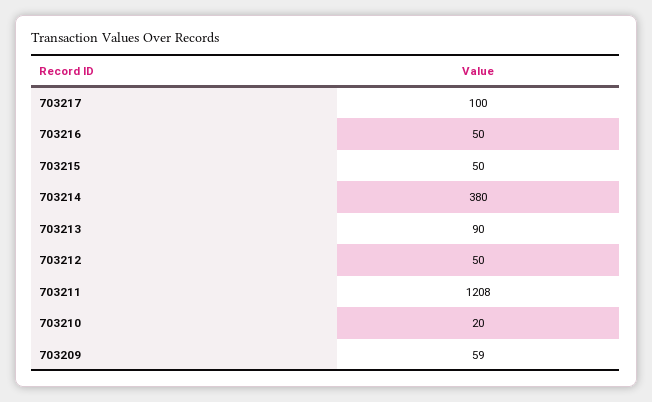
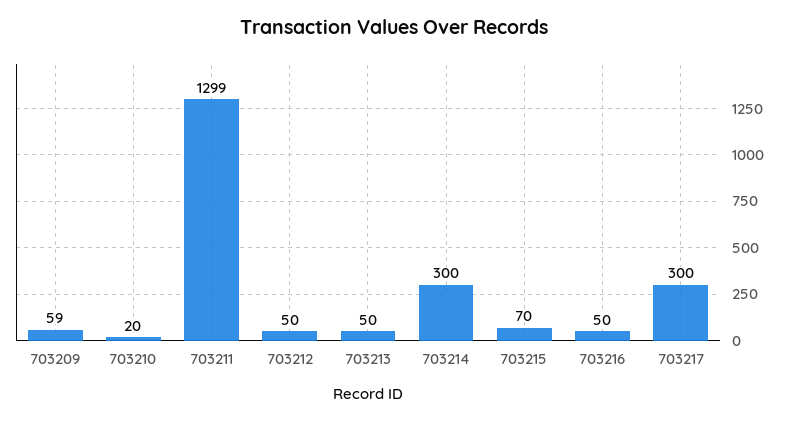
703217: 100 -> 300
703215: 50 -> 70
703214: 380 -> 300
703213: 90 -> 50
703211: 1208 -> 1299

